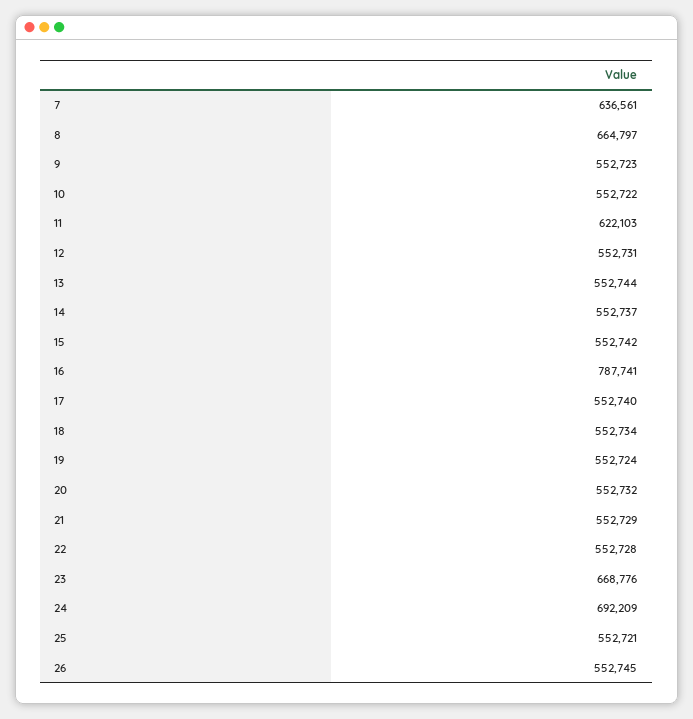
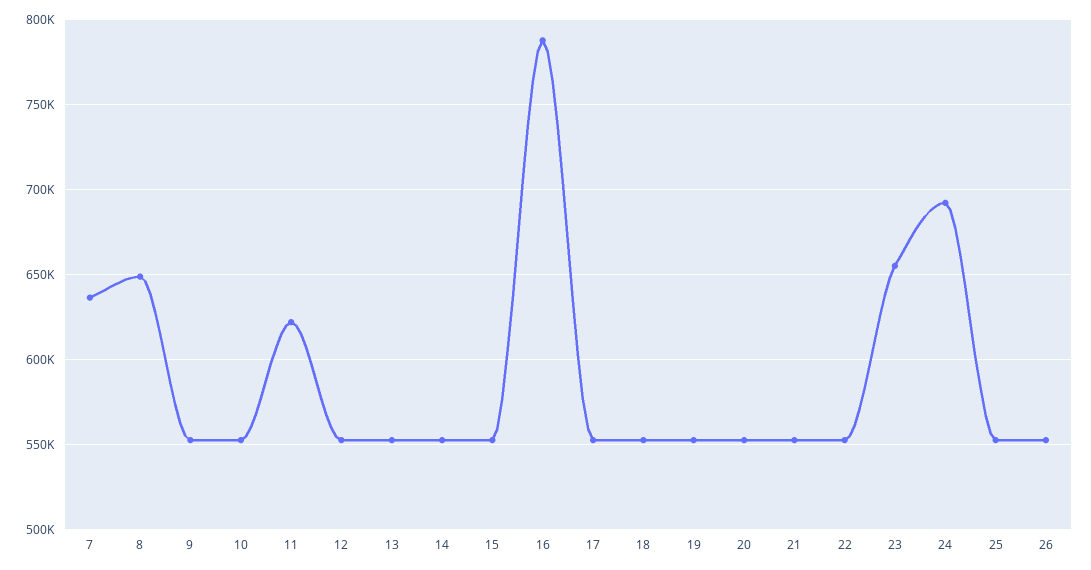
8: 664797 -> 650000
23: 668776 -> 655000

